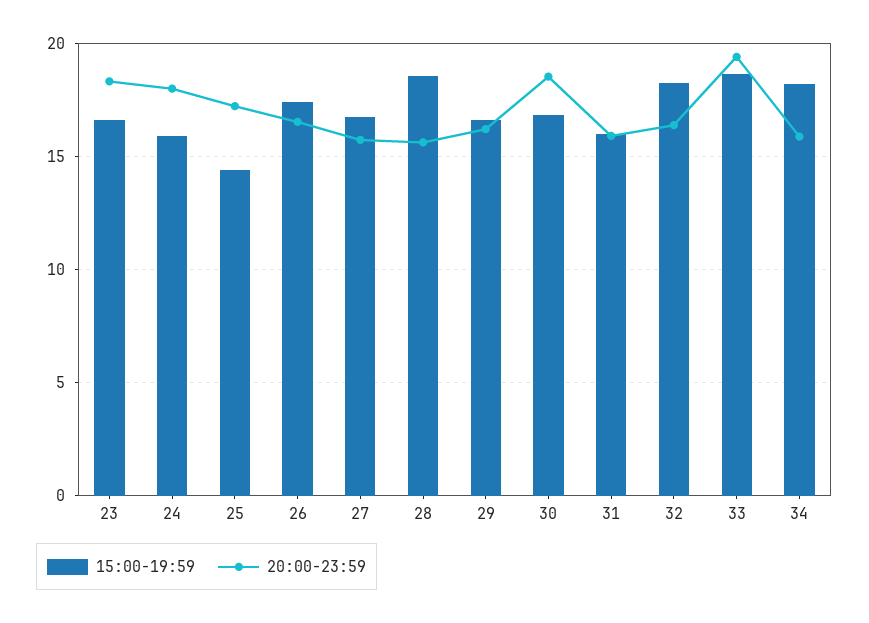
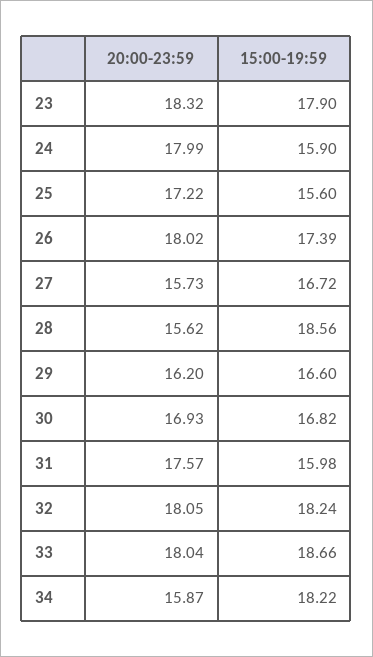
15:00-19:59, 23: 16.5 -> 17.9
15:00-19:59, 25: 14.5 -> 15.6
20:00-23:59, 26: 16.5 -> 18.02
20:00-23:59, 30: 18.5 -> 16.93
20:00-23:59, 31: 16 -> 17.57
20:00-23:59, 32: 16.5 -> 18.05
20:00-23:59, 33: 19.5 -> 18.04

